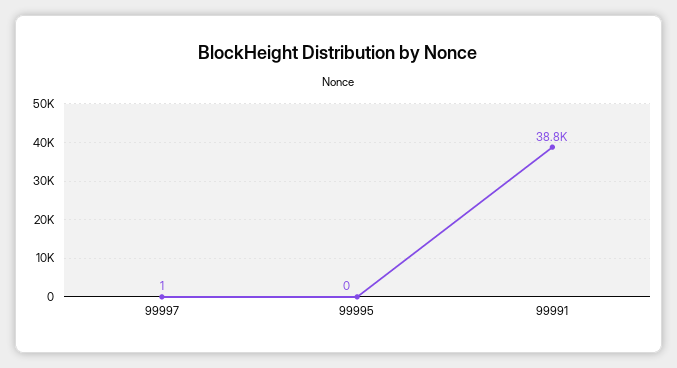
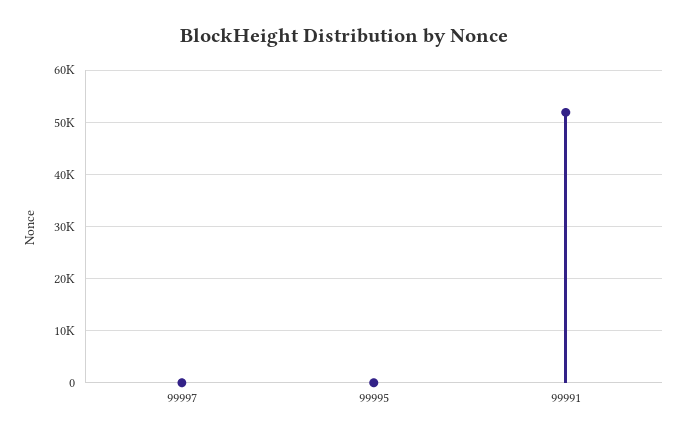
99991: 38800 -> 52000

